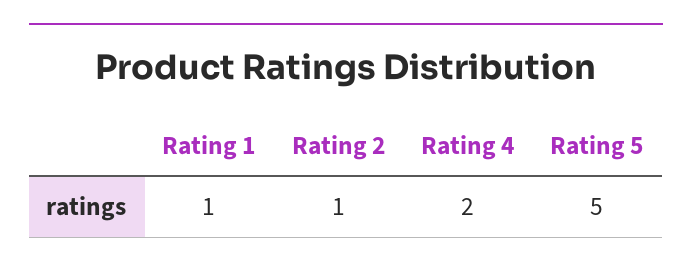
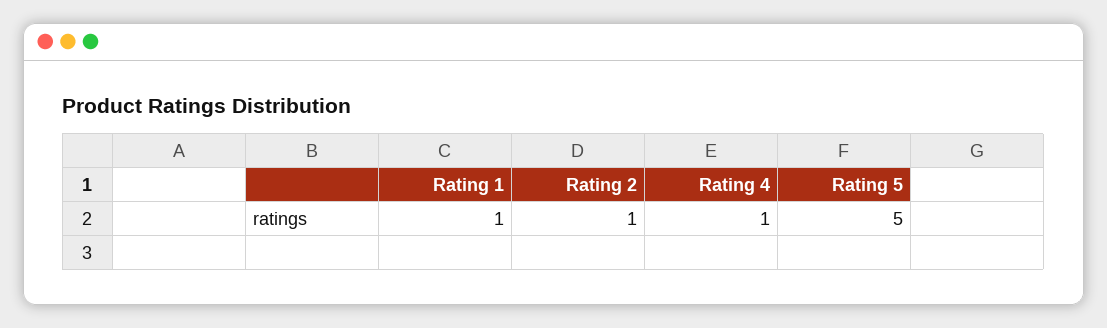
Rating 4: 2 -> 1

